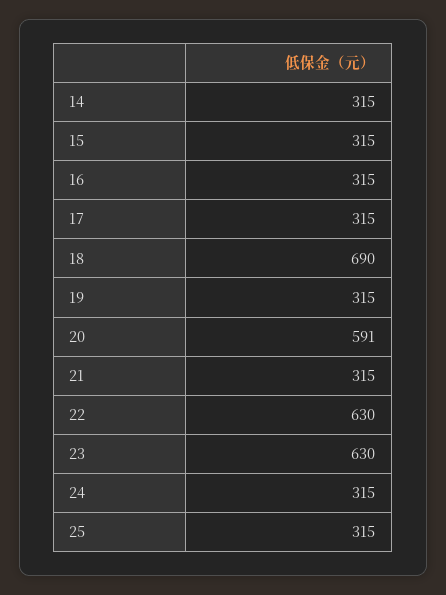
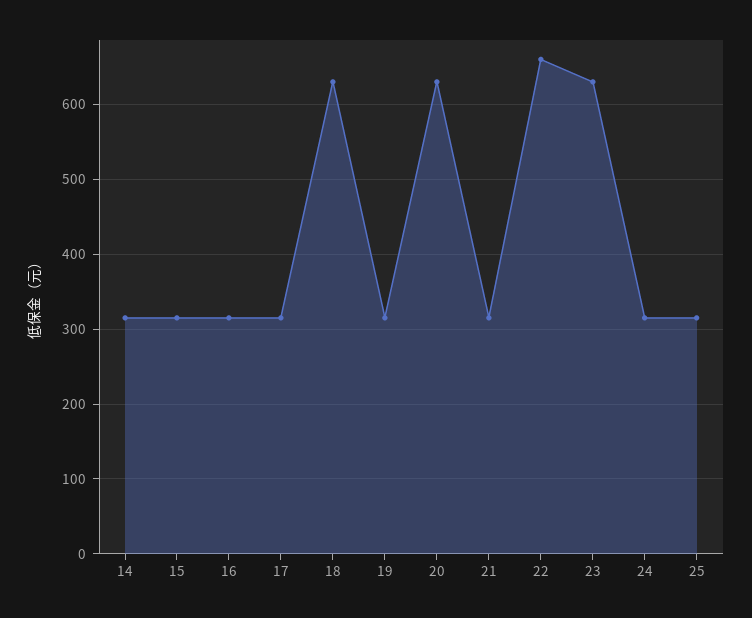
18: 690 -> 630
20: 591 -> 630
22: 630 -> 660

